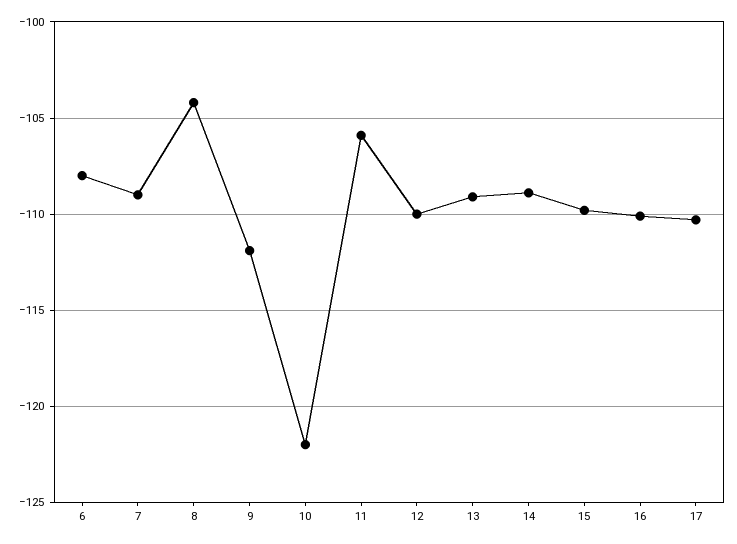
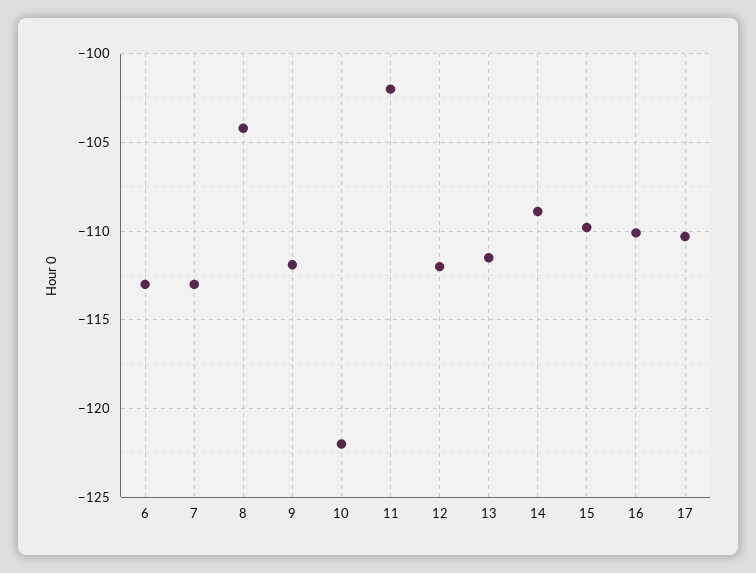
6: -108 -> -113
7: -109 -> -113
11: -106 -> -102
12: -110 -> -112
13: -109 -> -111.5

